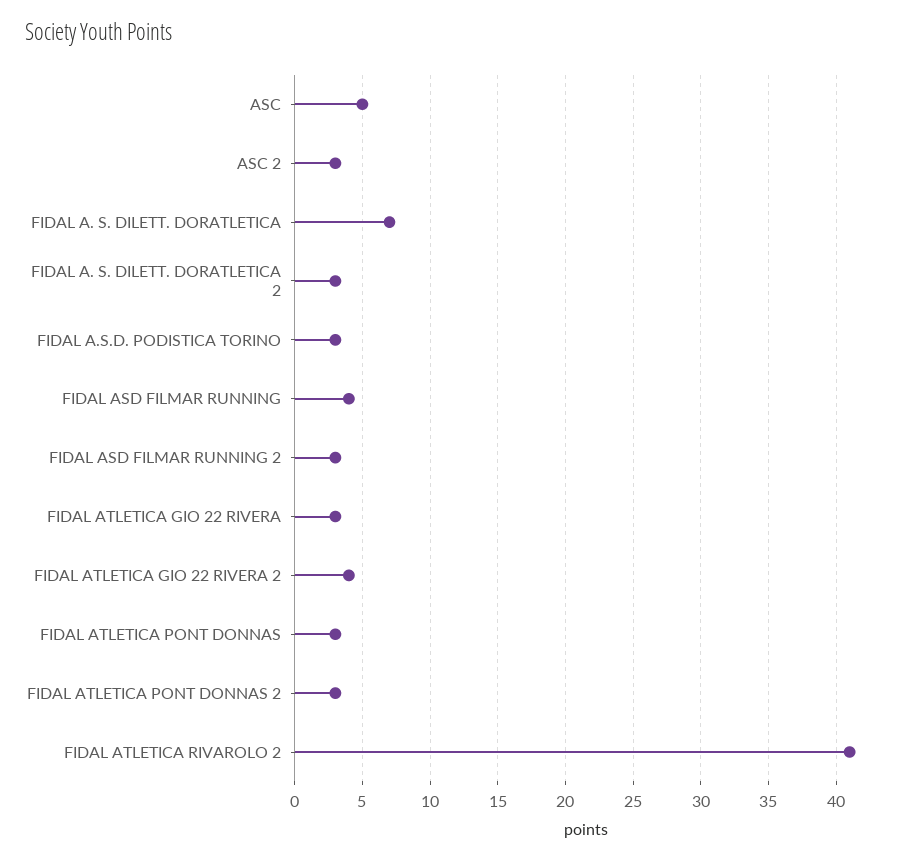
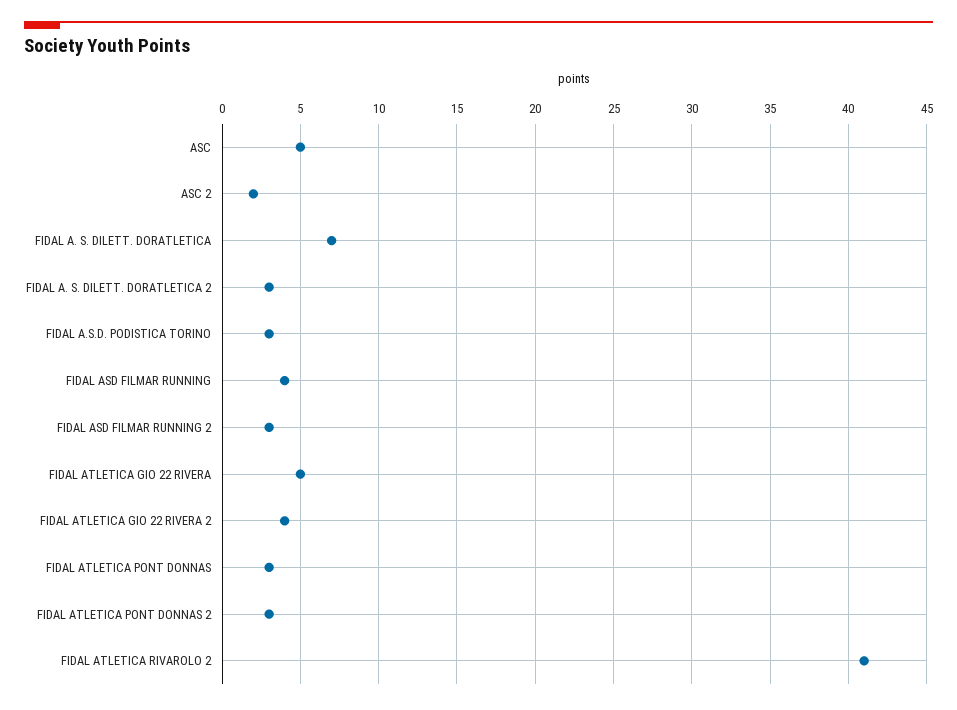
ASC 2: 3 -> 2
FIDAL ATLETICA GIO 22 RIVERA: 3 -> 5

